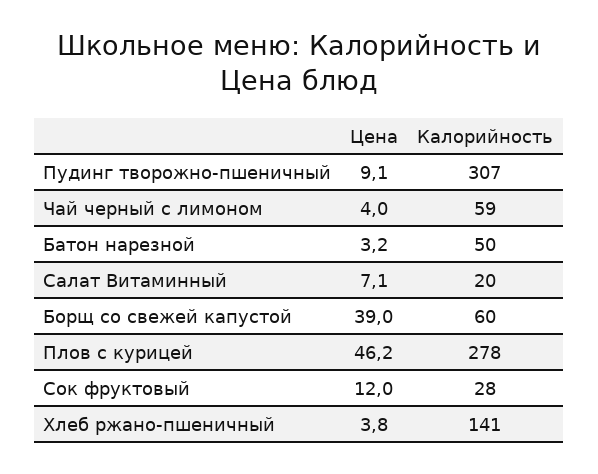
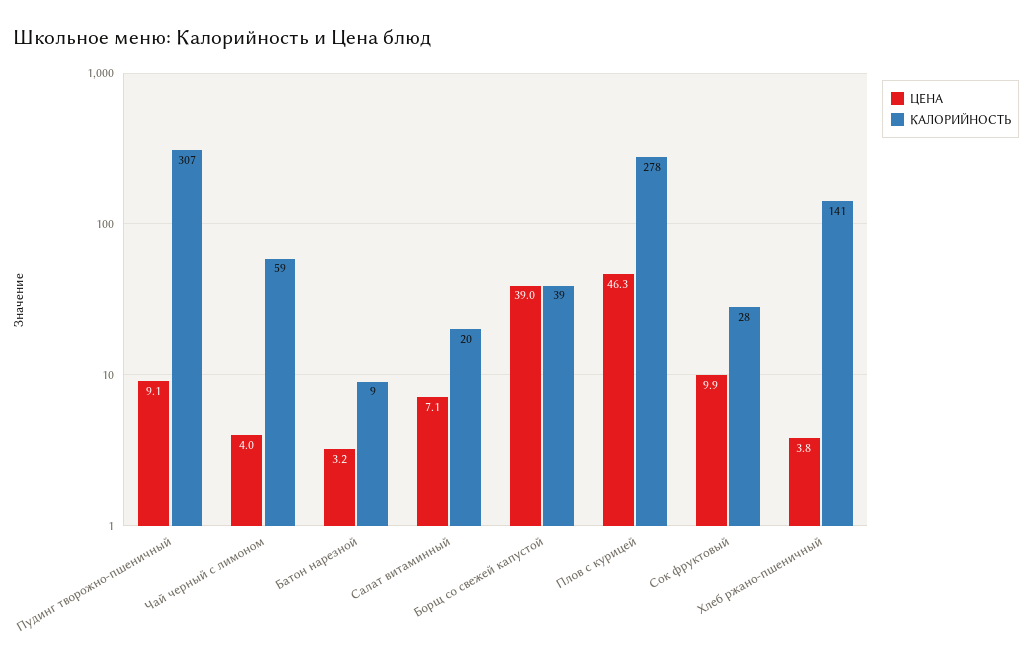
Калорийность, Батон нарезной: 50 -> 9
Калорийность, Борщ со свежей капустой: 60 -> 39
Цена, Плов с курицей: 46.2 -> 46.3
Цена, Сок фруктовый: 12 -> 9.9

